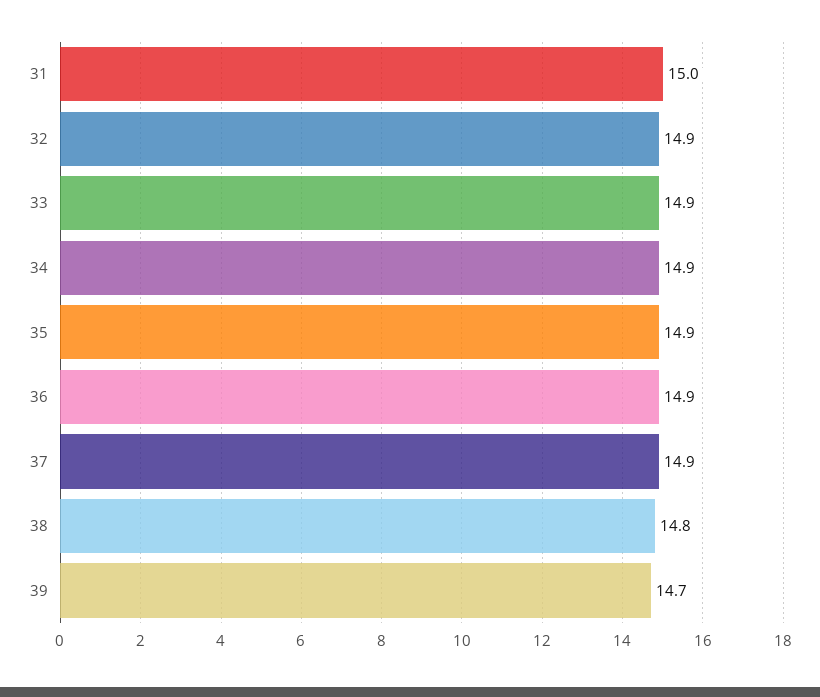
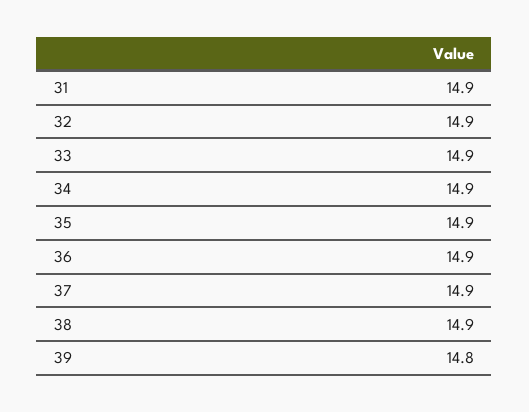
31: 15 -> 14.9
38: 14.8 -> 14.9
39: 14.7 -> 14.8

